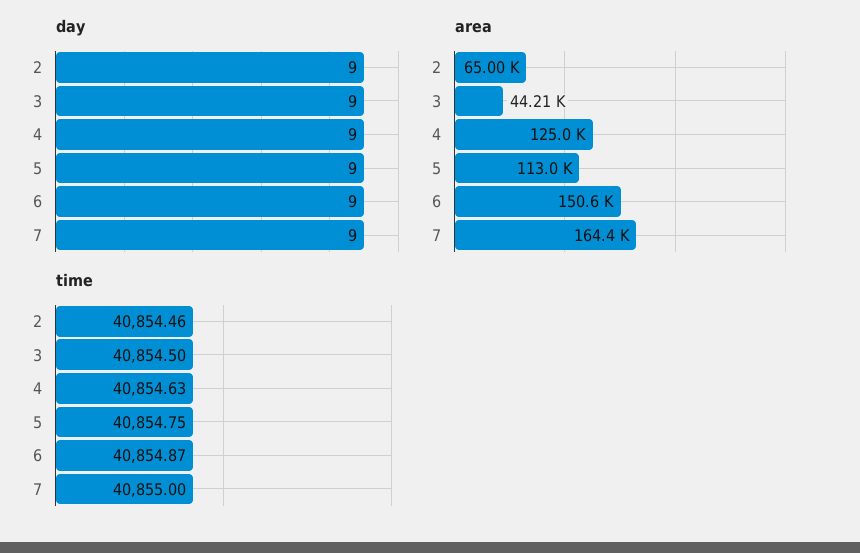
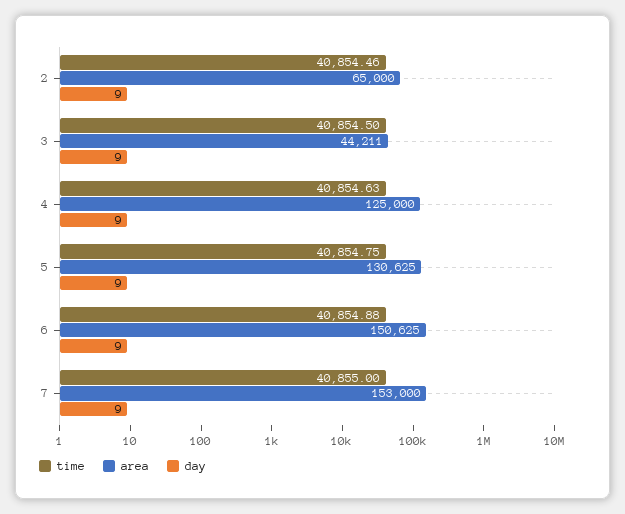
area, 5: 113000 -> 130625
area, 7: 164400 -> 153000
time, 6: 40854.87 -> 40854.88

